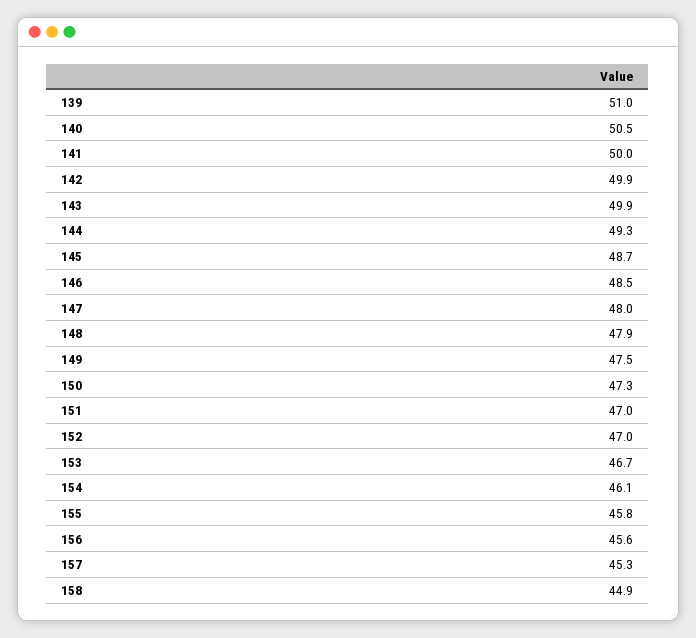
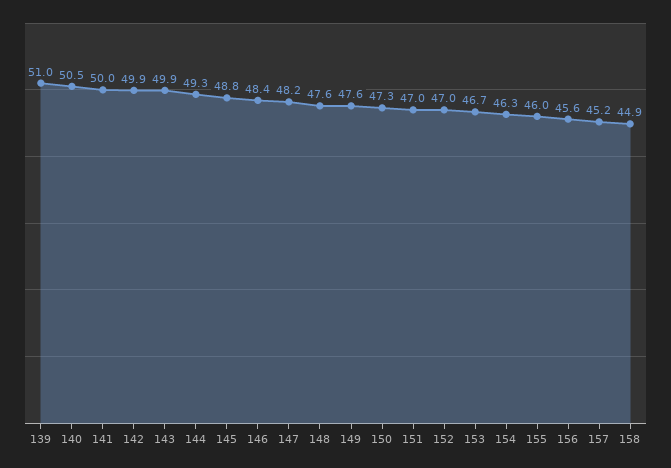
145: 48.7 -> 48.8
146: 48.5 -> 48.4
147: 48 -> 48.2
148: 47.9 -> 47.6
149: 47.5 -> 47.6
154: 46.1 -> 46.3
155: 45.8 -> 46
157: 45.3 -> 45.2

